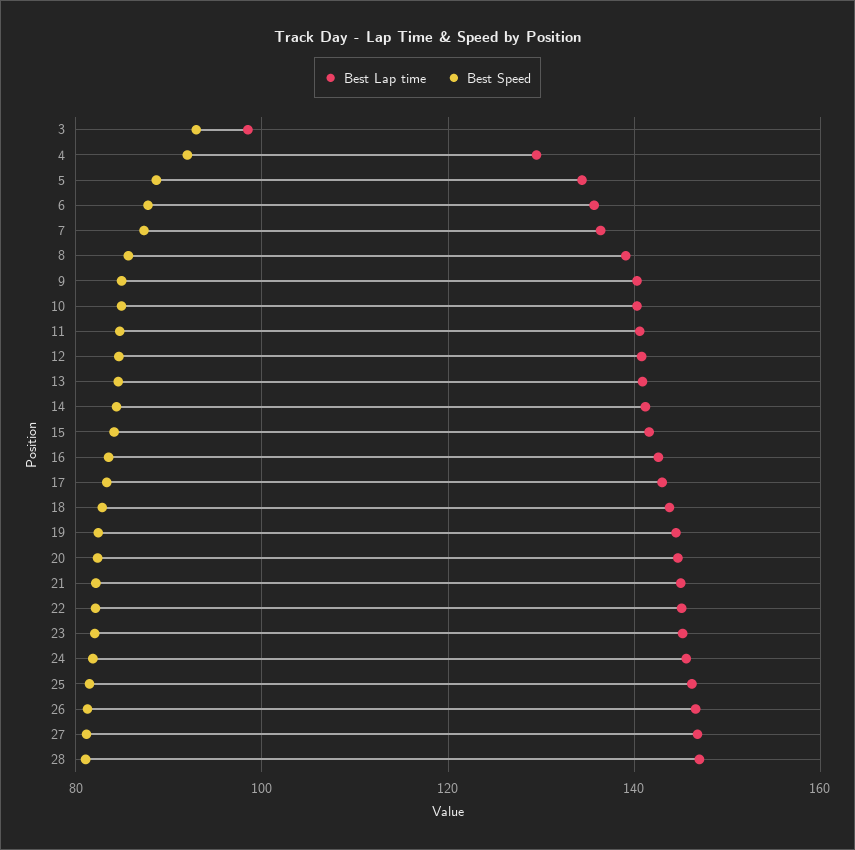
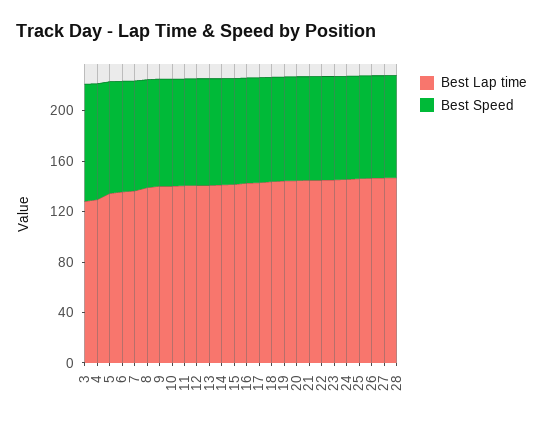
Best Lap time, 3: 98 -> 130

